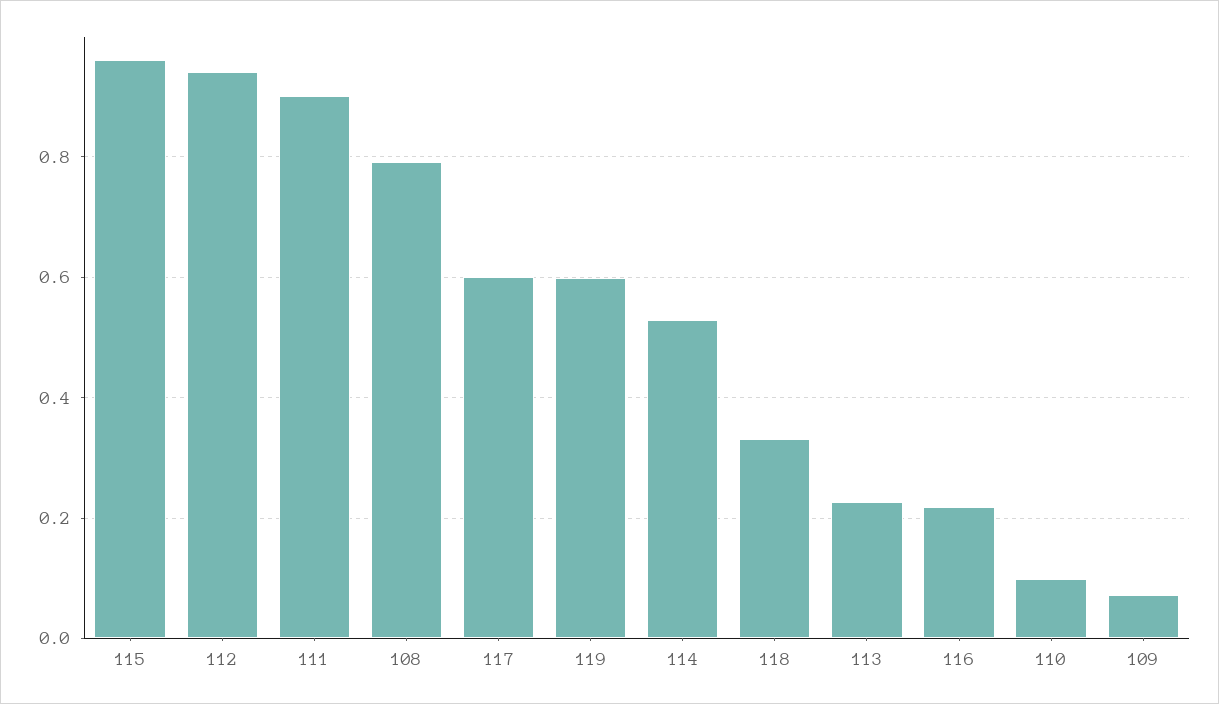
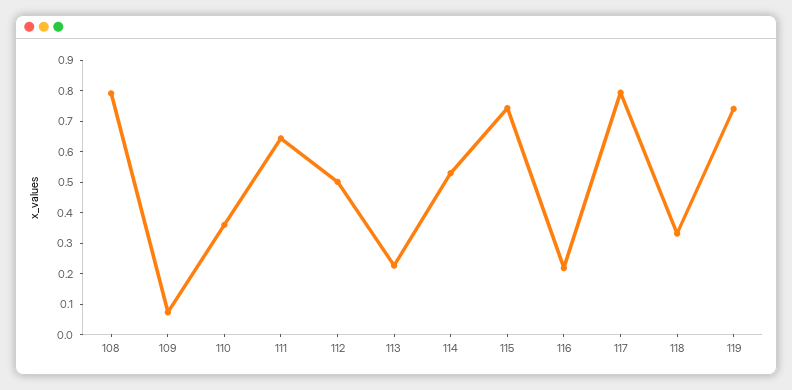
115: 0.96 -> 0.75
112: 0.94 -> 0.5
111: 0.9 -> 0.65
117: 0.6 -> 0.8
119: 0.6 -> 0.75
110: 0.1 -> 0.35

